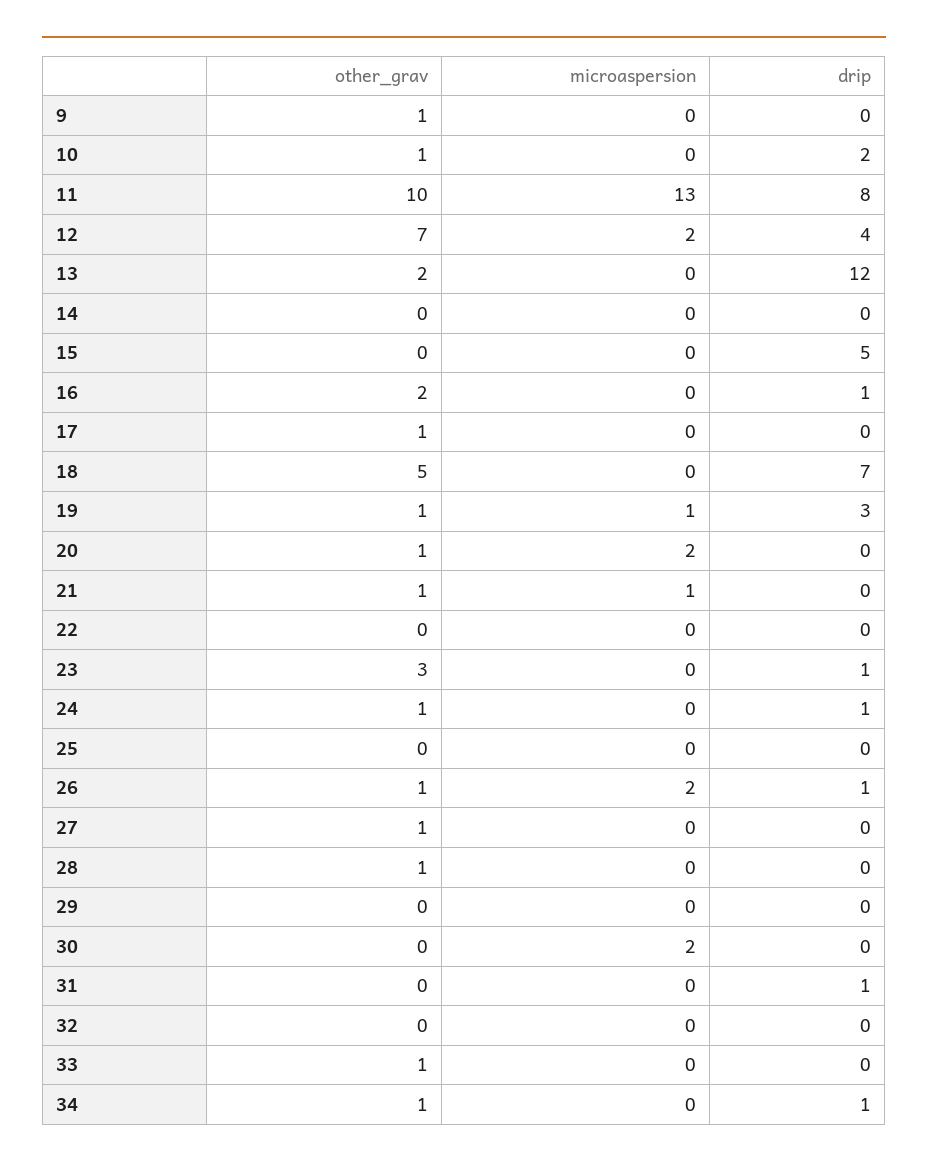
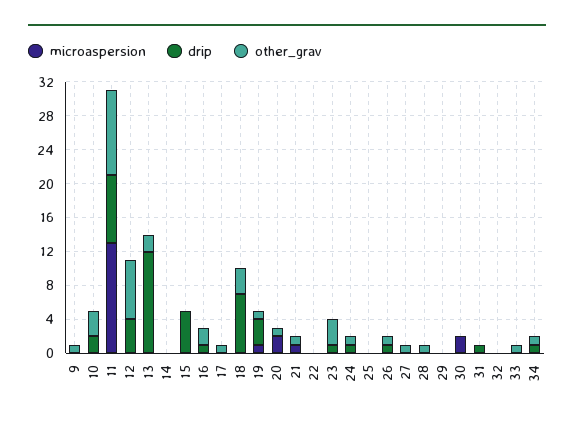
other_grav, 10: 1 -> 3
microaspersion, 12: 2 -> 0
other_grav, 18: 5 -> 3
microaspersion, 26: 2 -> 0

